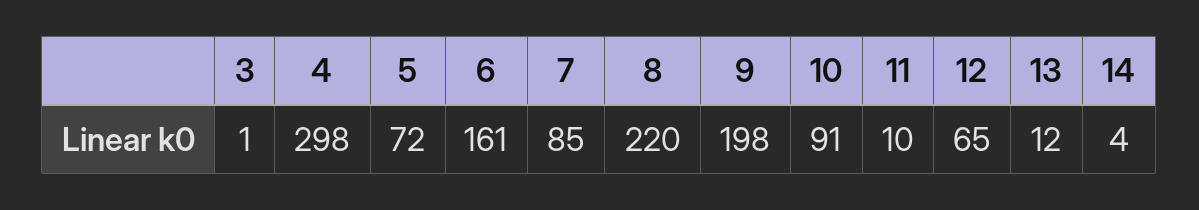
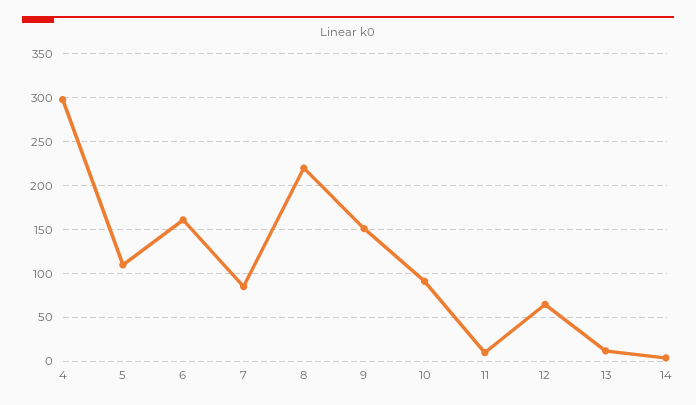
3: 1 -> none
5: 72 -> 110
9: 198 -> 150

